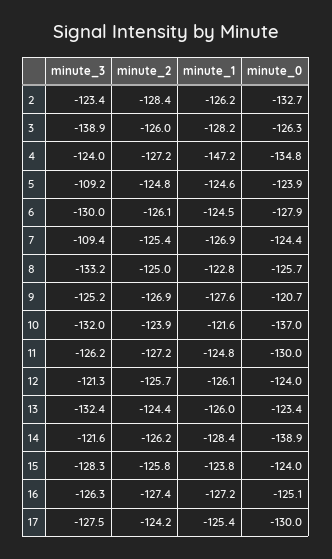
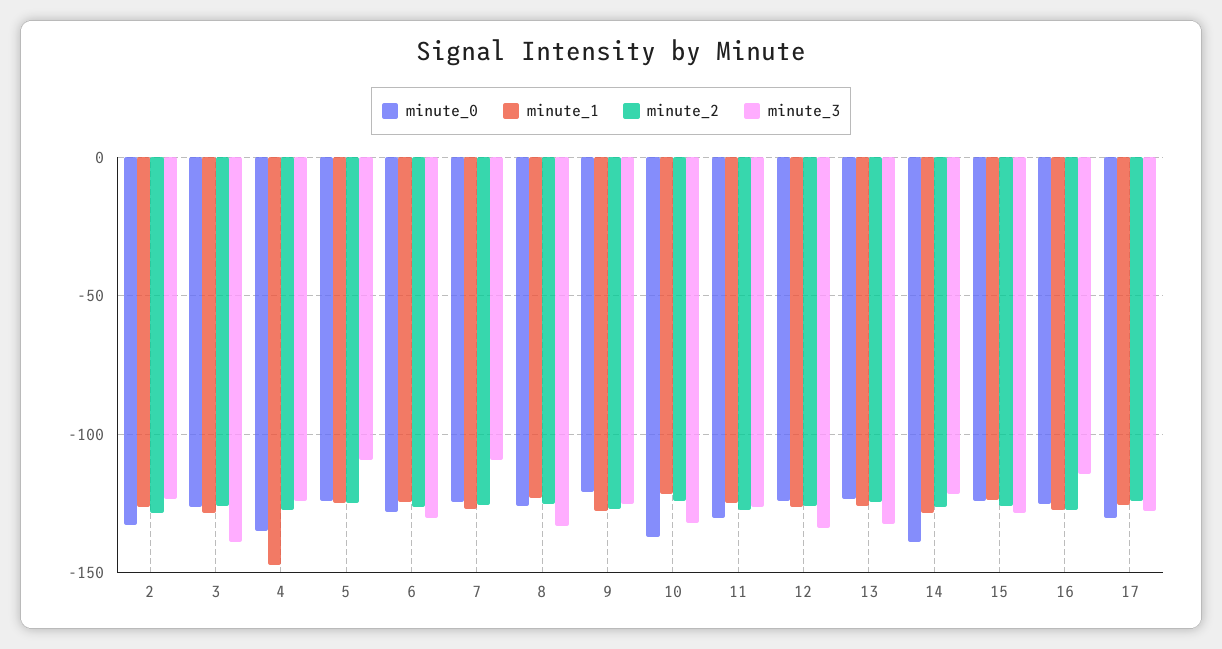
minute_3, 12: -121.3 -> -135
minute_3, 16: -126.3 -> -115

